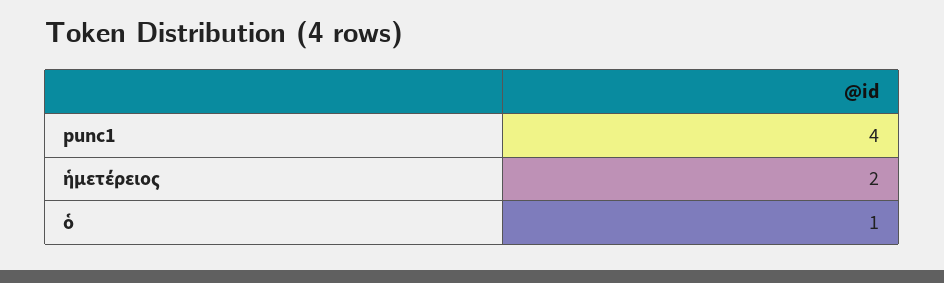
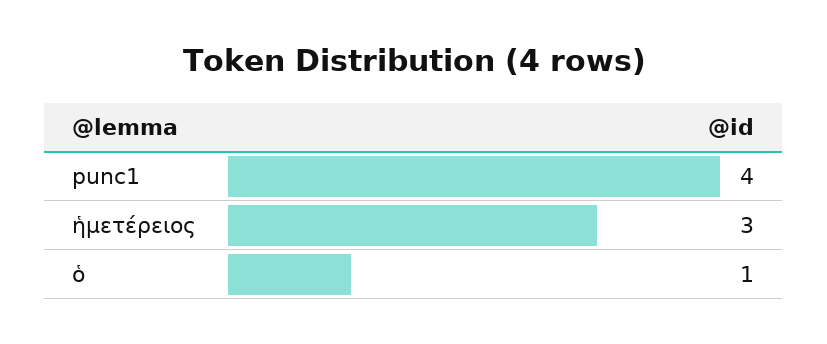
ἡμετέρειος: 2 -> 3

